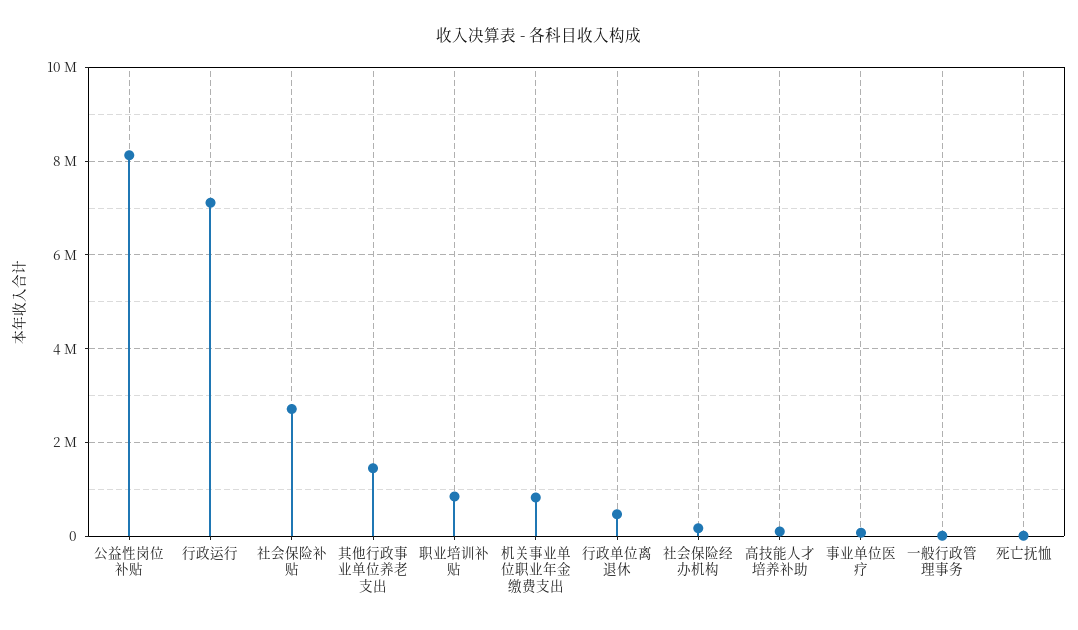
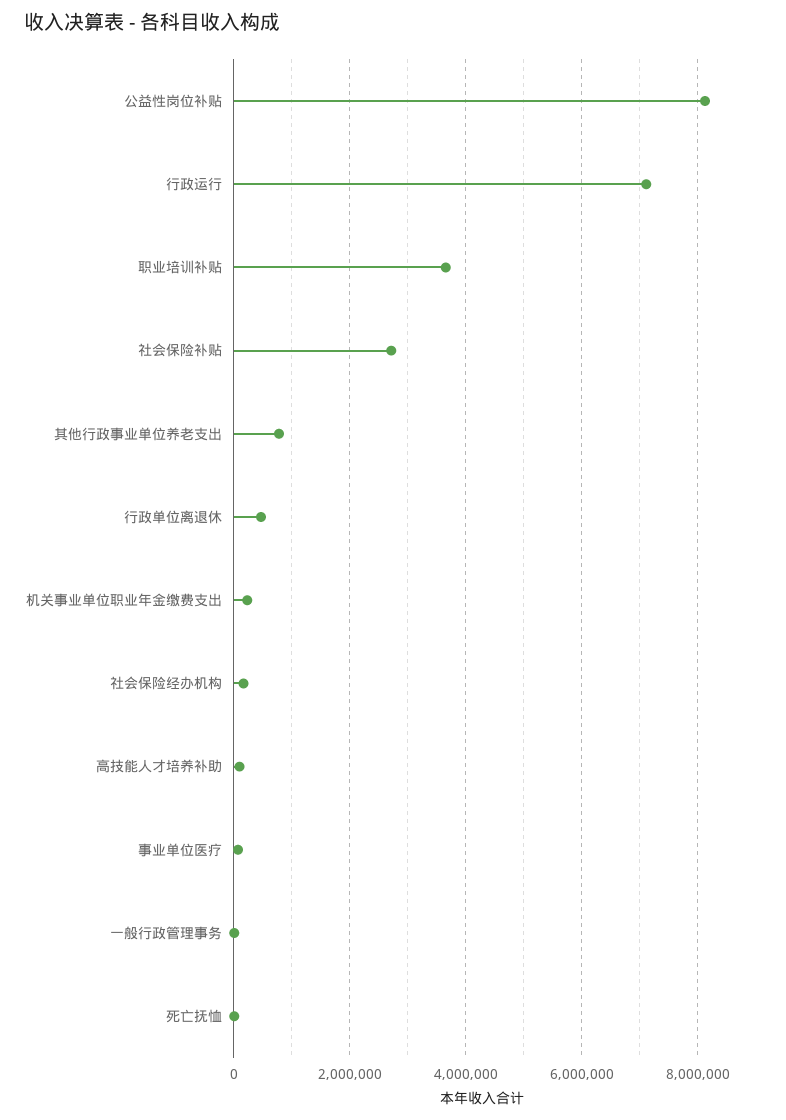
其他行政事业单位养老支出: 1400000 -> 800000
职业培训补贴: 800000 -> 3600000
机关事业单位职业年金缴费支出: 800000 -> 200000

